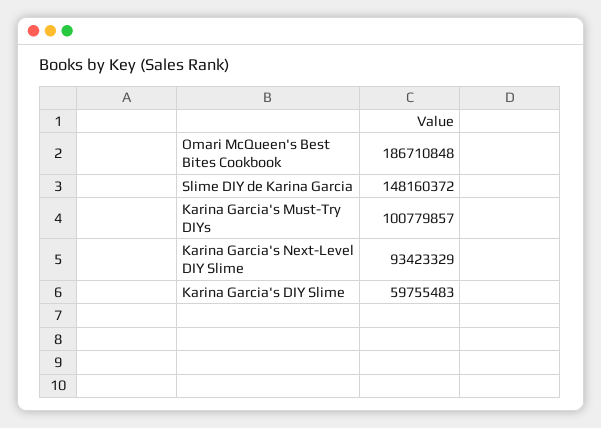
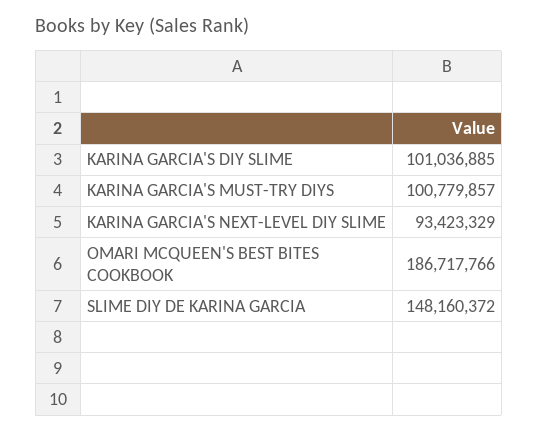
Omari McQueen's Best Bites Cookbook: 186710848 -> 186717766
Karina Garcia's DIY Slime: 59755483 -> 101036885

